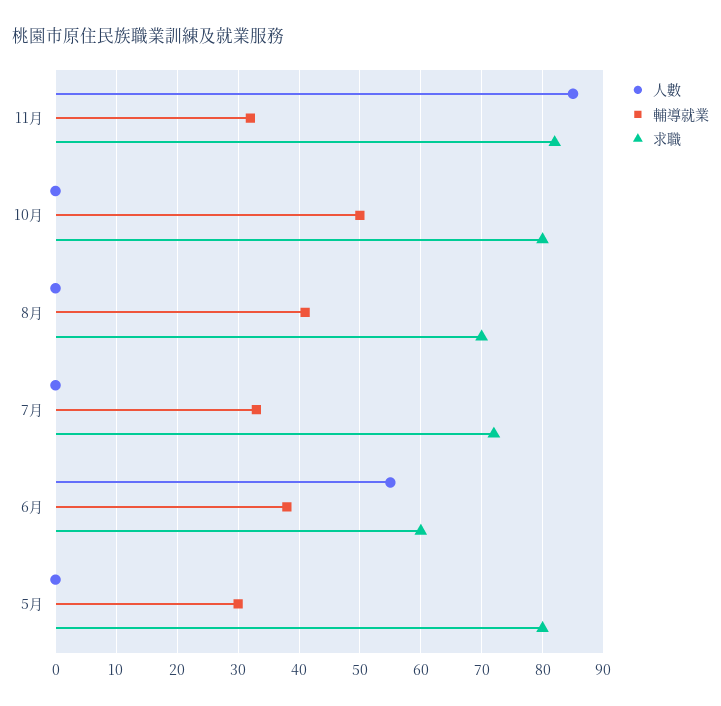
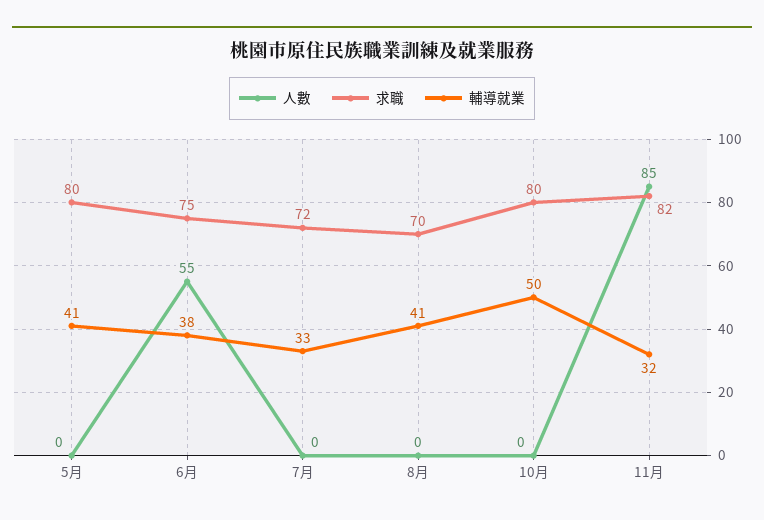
求職, 6月: 60 -> 75
輔導就業, 5月: 30 -> 41

